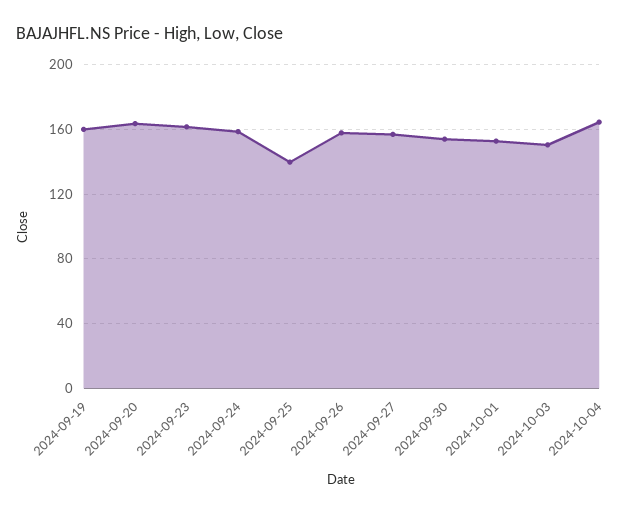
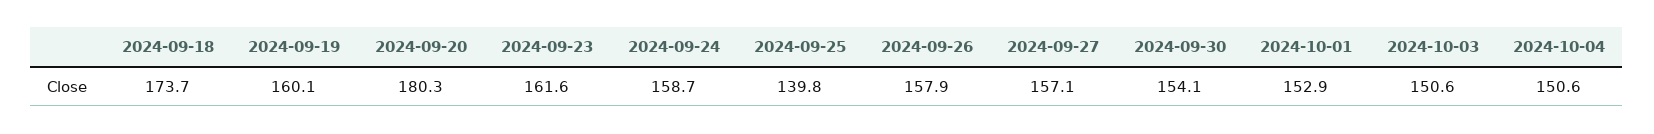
2024-09-20: 165 -> 180.3
2024-10-04: 165 -> 150.6
2024-09-18: none -> 173.7

